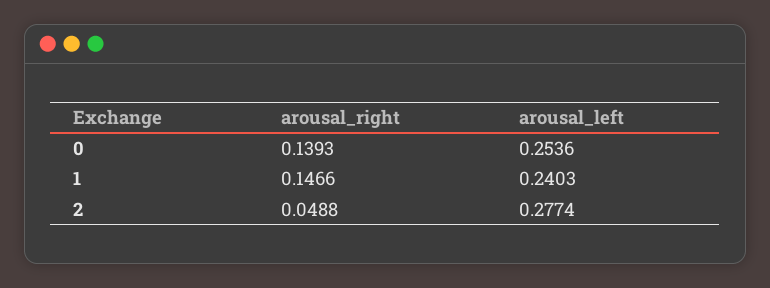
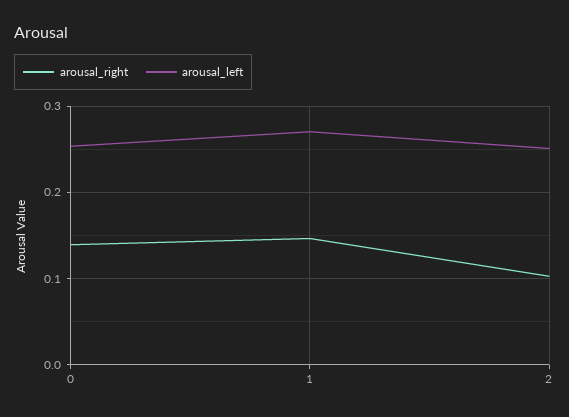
arousal_left, 1: 0.2403 -> 0.27
arousal_right, 2: 0.0488 -> 0.1
arousal_left, 2: 0.2774 -> 0.25

